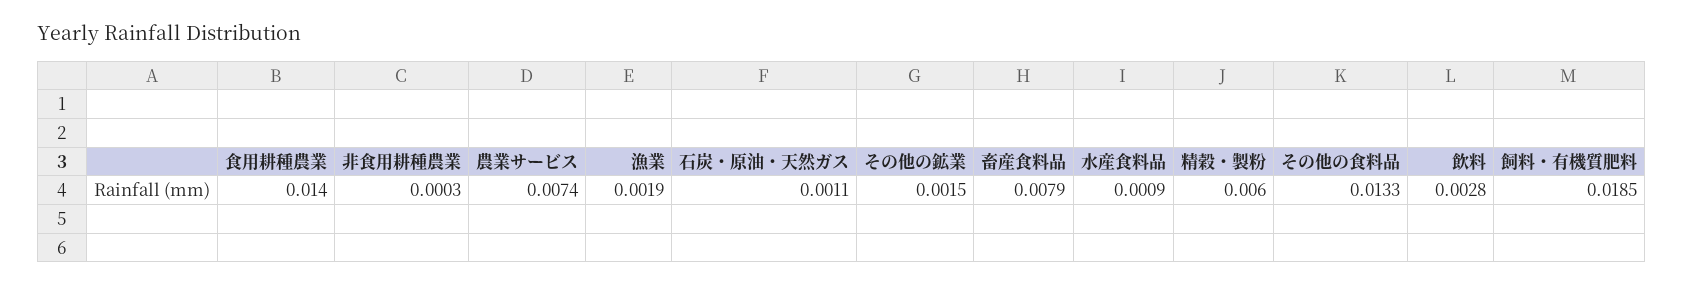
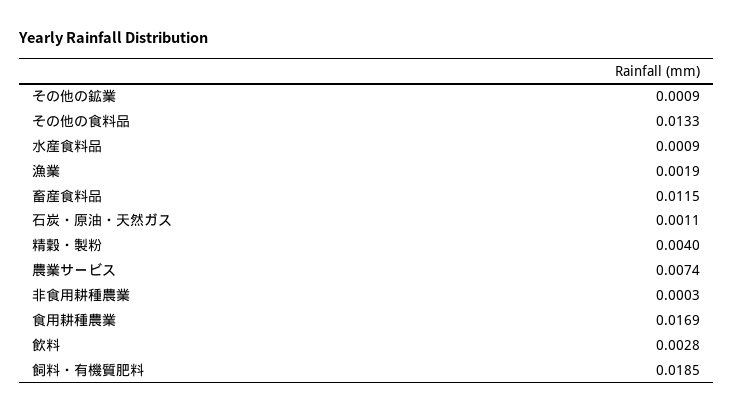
食用耕種農業: 0.014 -> 0.0169
その他の鉱業: 0.0015 -> 0.0009
畜産食料品: 0.0079 -> 0.0115
精穀・製粉: 0.006 -> 0.004

